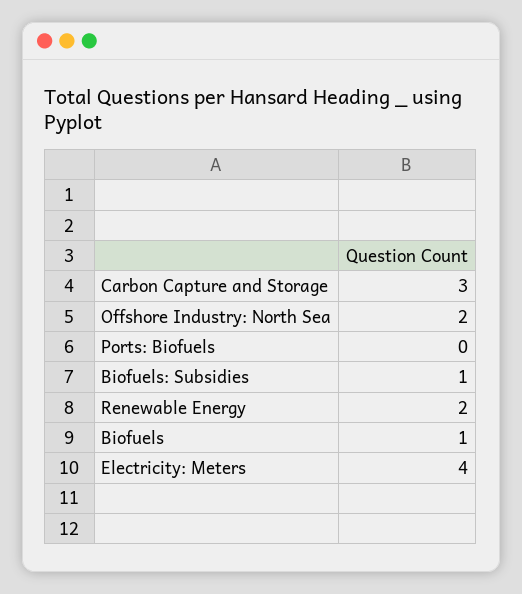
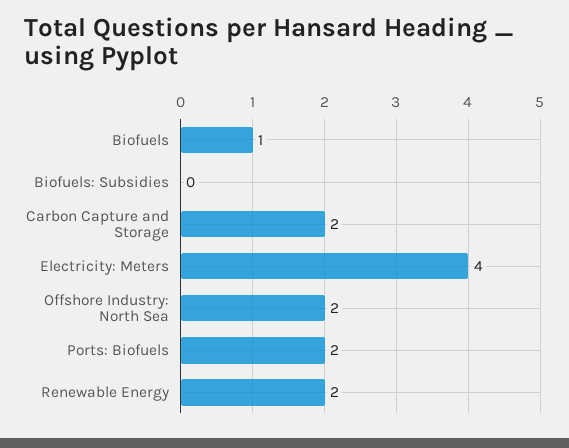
Carbon Capture and Storage: 3 -> 2
Ports: Biofuels: 0 -> 2
Biofuels: Subsidies: 1 -> 0

